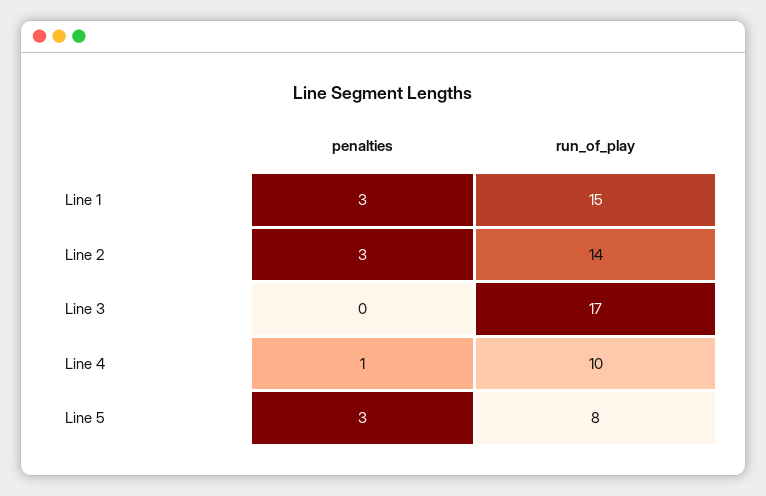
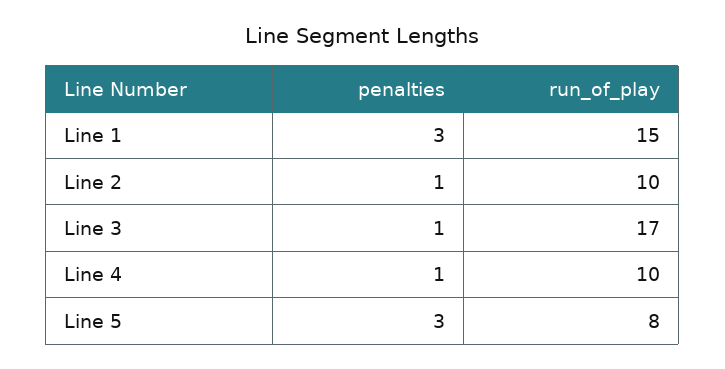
penalties, Line 2: 3 -> 1
run_of_play, Line 2: 14 -> 10
penalties, Line 3: 0 -> 1

